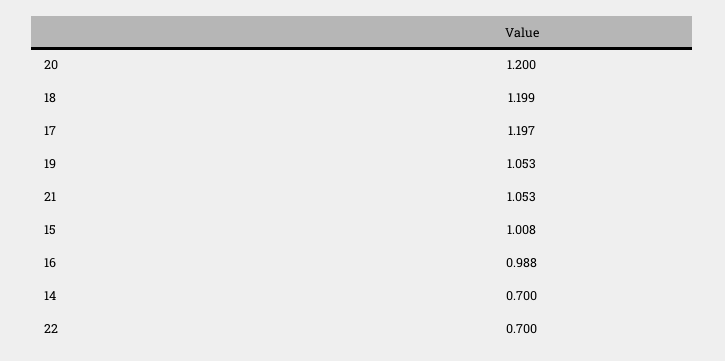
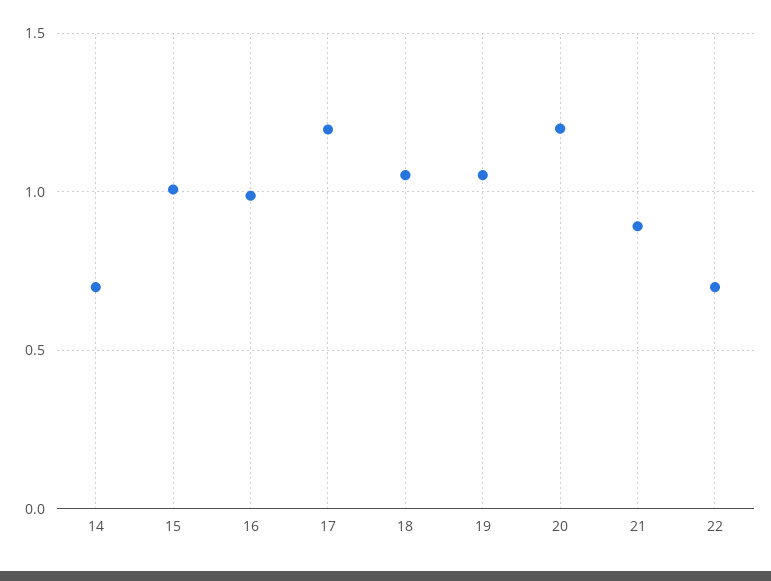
18: 1.199 -> 1.05
21: 1.053 -> 0.9

